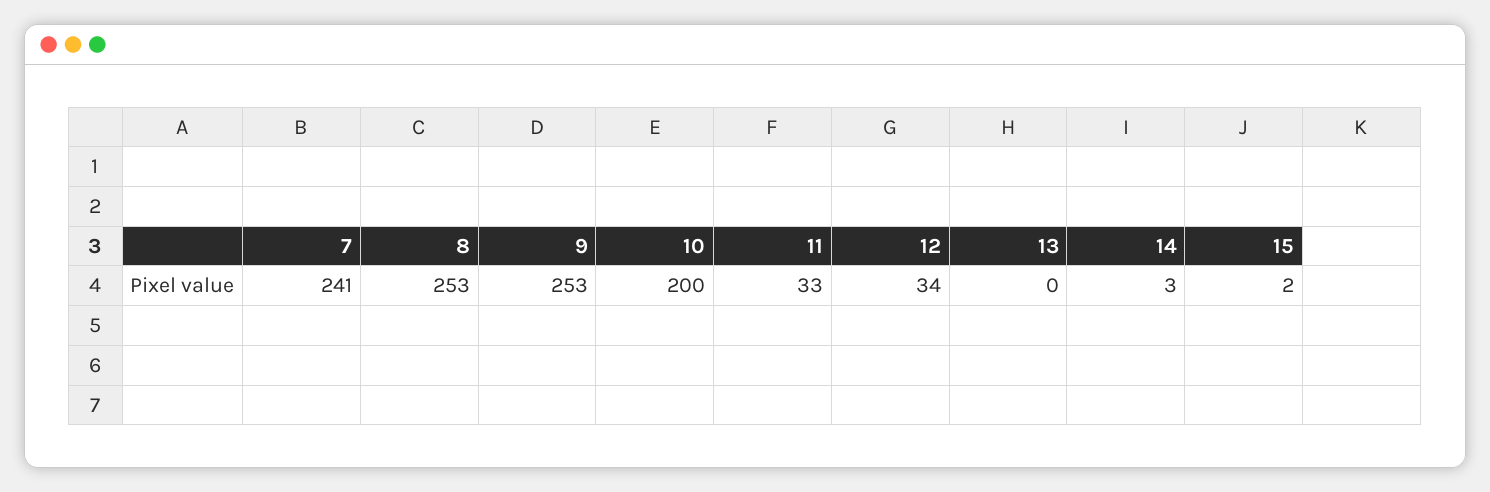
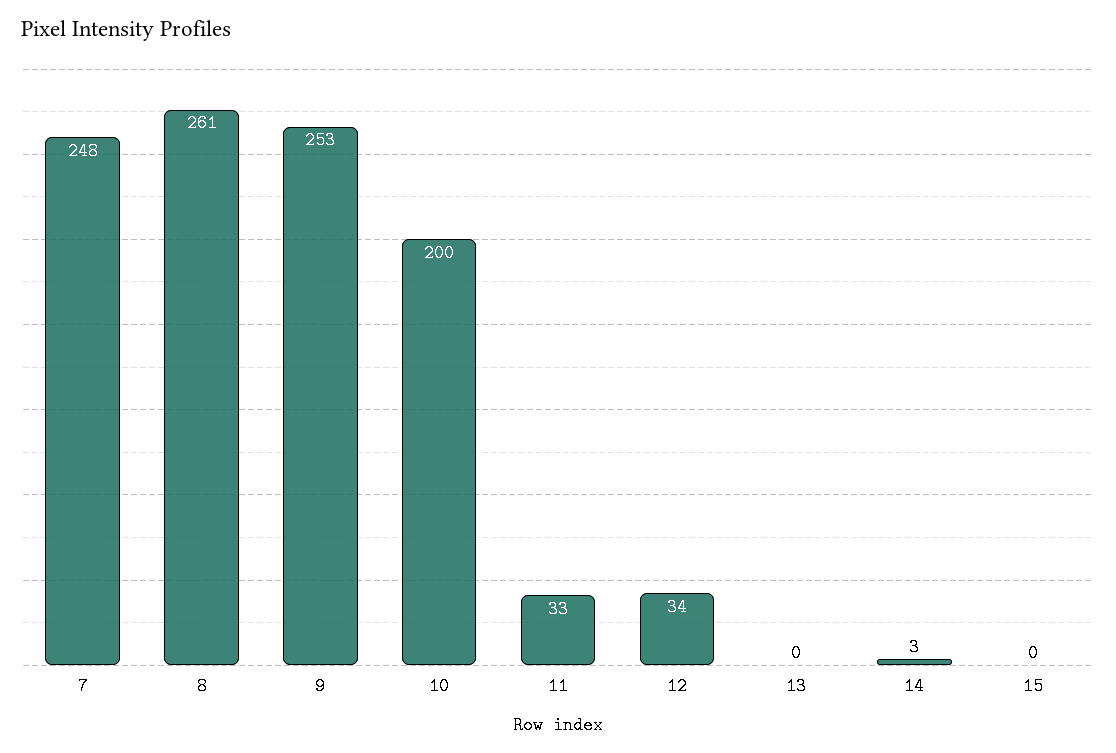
7: 241 -> 248
8: 253 -> 261
15: 2 -> 0

